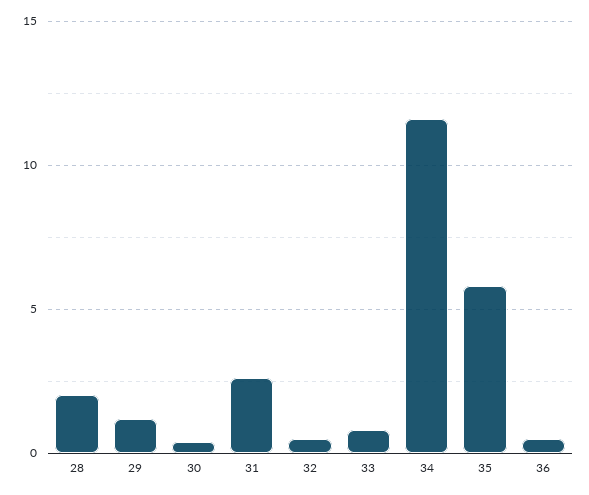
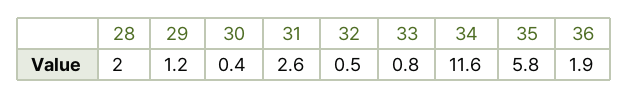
36: 0.5 -> 1.9

